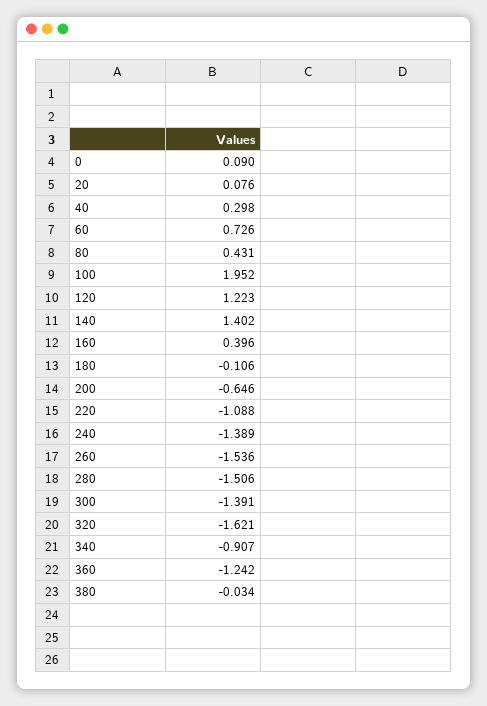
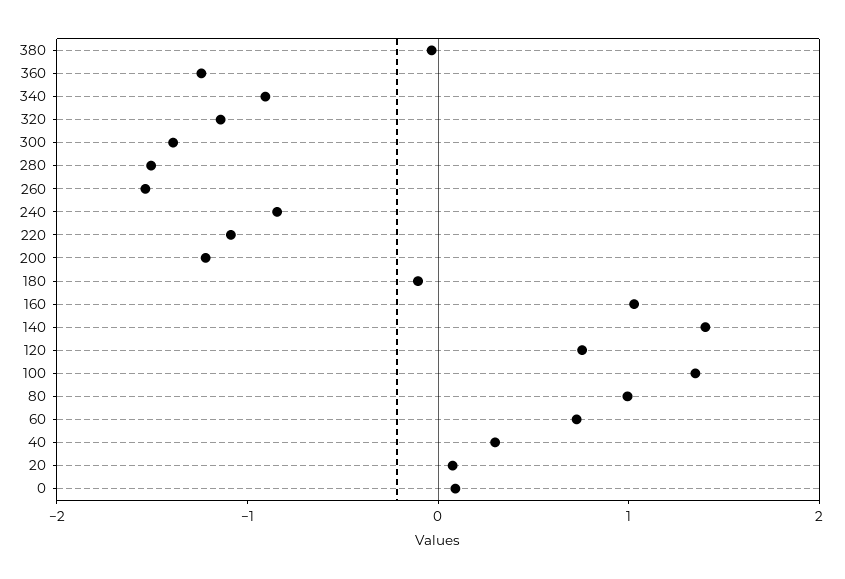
80: 0.431 -> 1
100: 1.952 -> 1.4
120: 1.223 -> 0.8
160: 0.396 -> 1
200: -0.646 -> -1.2
240: -1.389 -> -0.8
320: -1.621 -> -1.2

